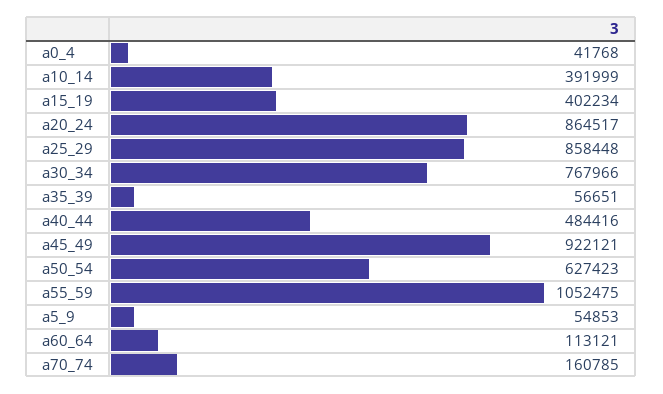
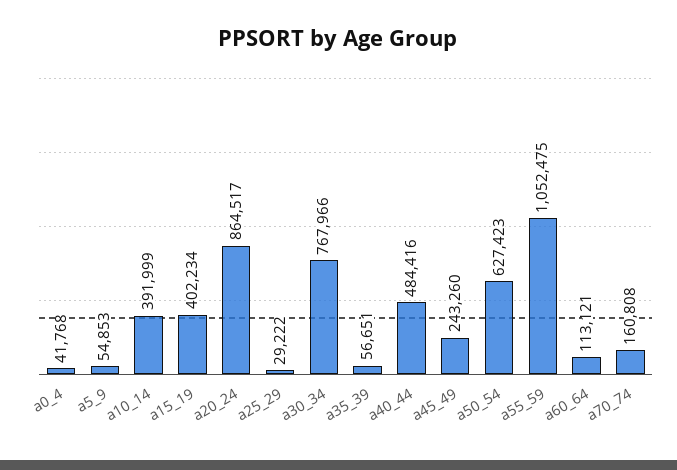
a25_29: 858448 -> 29222
a45_49: 922121 -> 243260
a70_74: 160785 -> 160808

